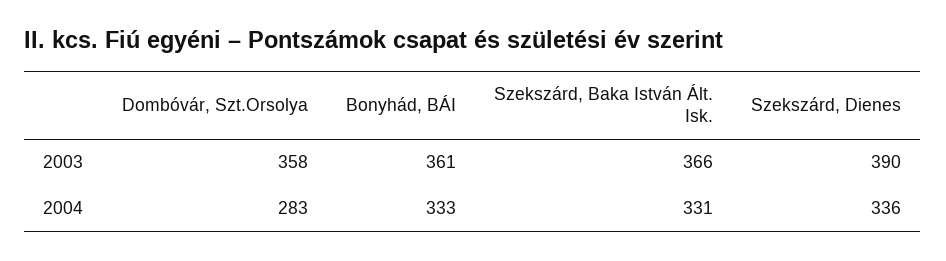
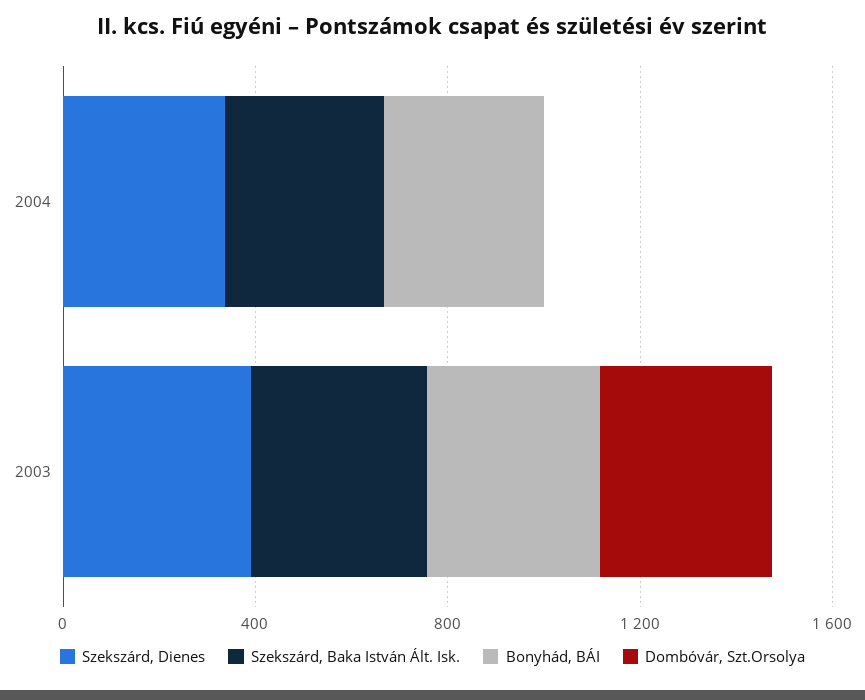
Dombóvár, Szt.Orsolya, 2004: 283 -> 0

